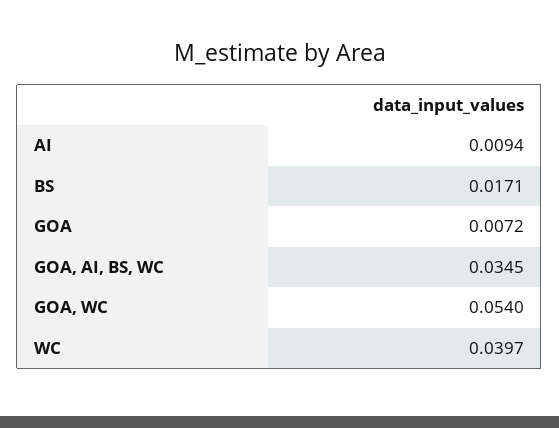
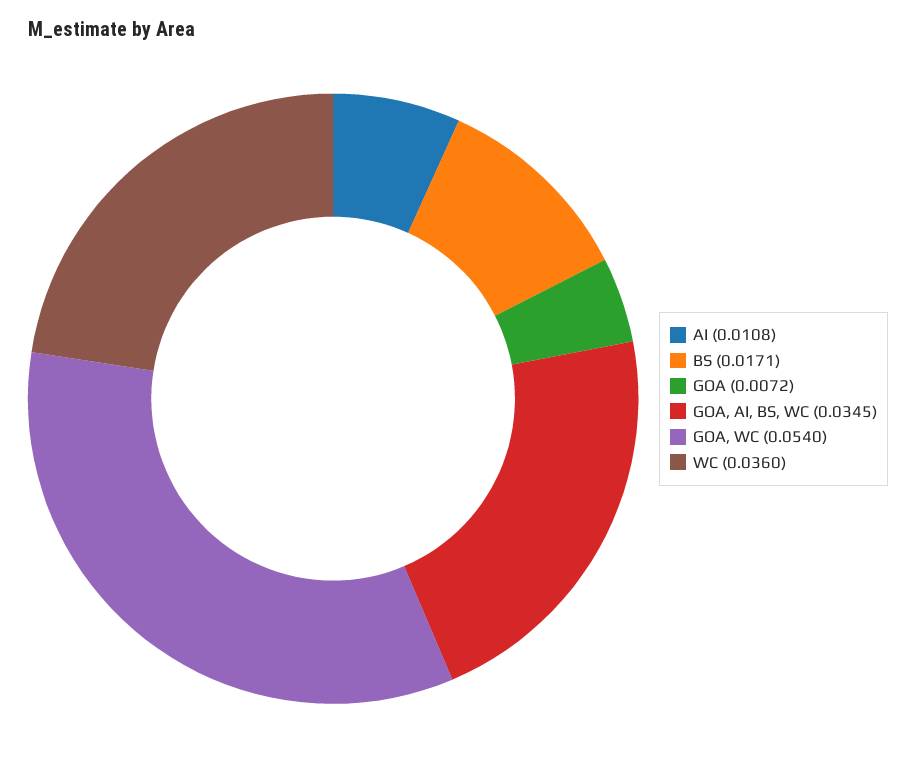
AI: 0.0094 -> 0.0108
WC: 0.0397 -> 0.036

